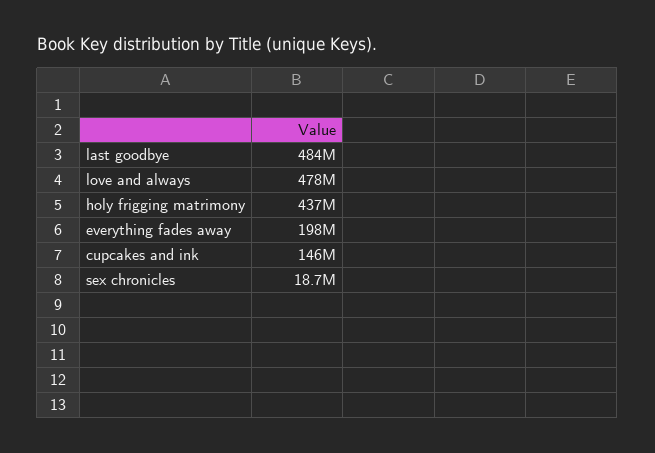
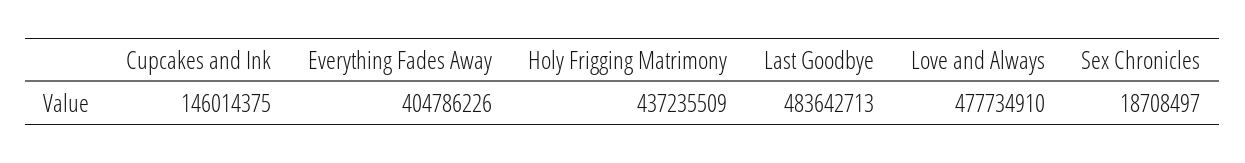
everything fades away: 198000000 -> 404786226

